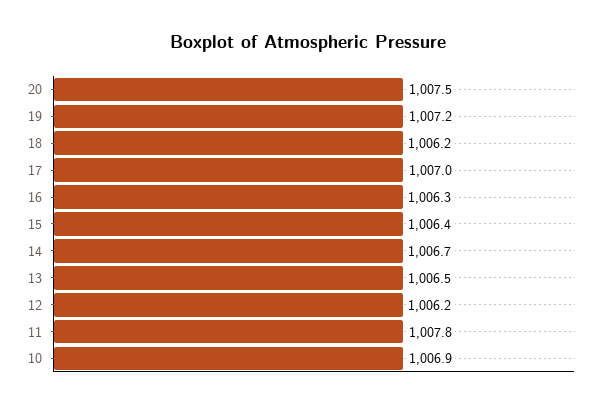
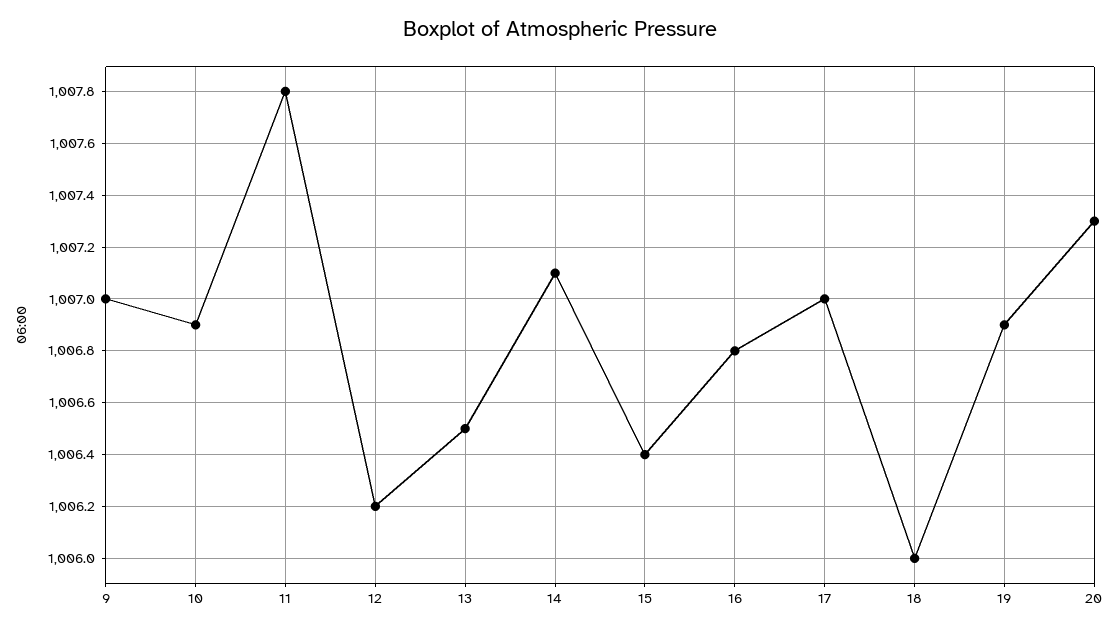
20: 1007.5 -> 1007.3
19: 1007.2 -> 1006.9
18: 1006.2 -> 1006
16: 1006.3 -> 1006.8
14: 1006.7 -> 1007.1
9: none -> 1007

